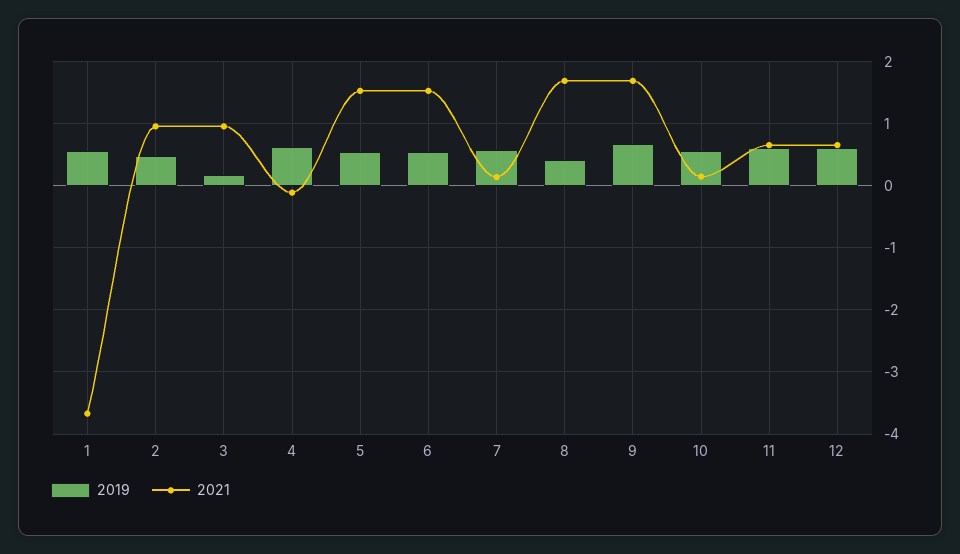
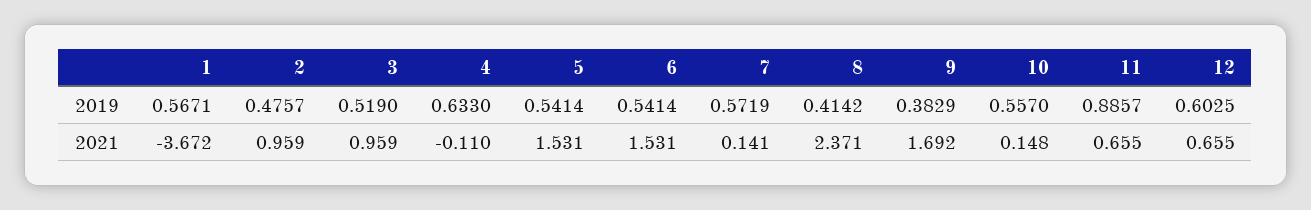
2019, 3: 0.2 -> 0.519
2021, 8: 1.7 -> 2.371
2019, 9: 0.7 -> 0.3829
2019, 11: 0.6 -> 0.8857

